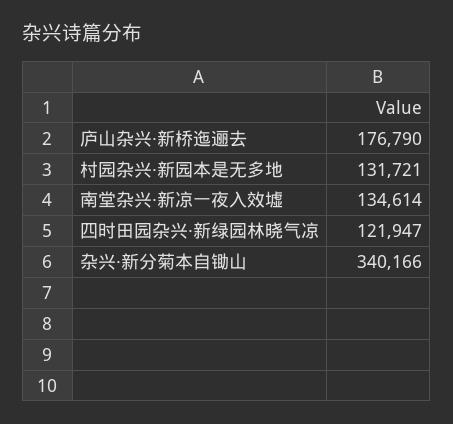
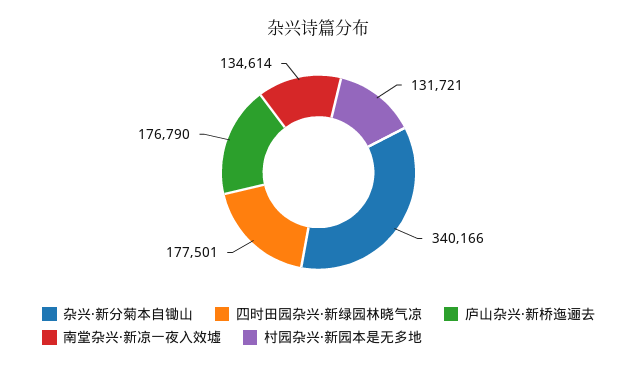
四时田园杂兴·新绿园林晓气凉: 121947 -> 177501

